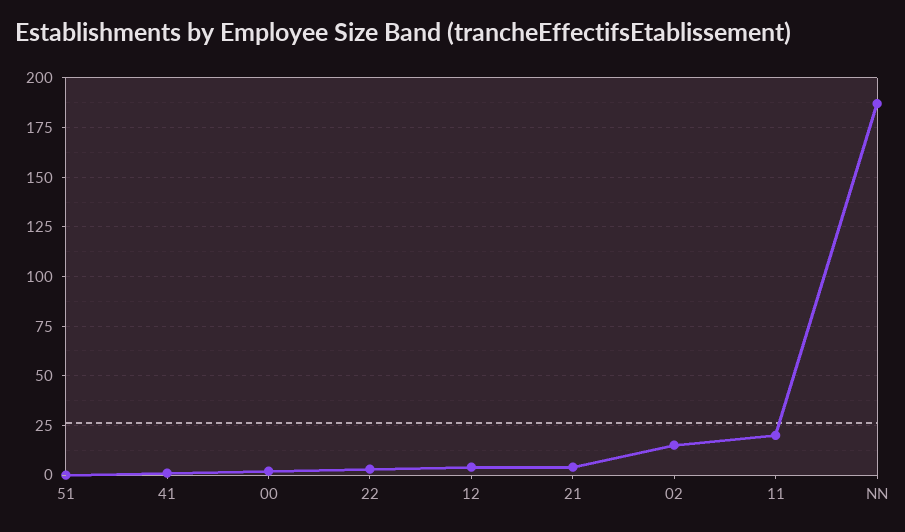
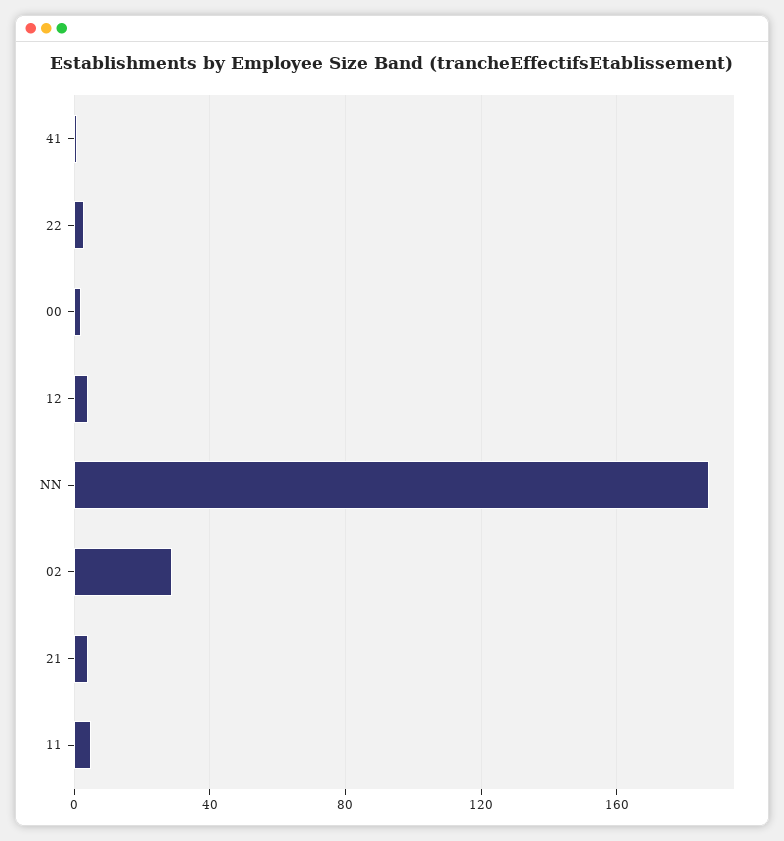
51: 0 -> none
02: 15 -> 30
11: 20 -> 5

